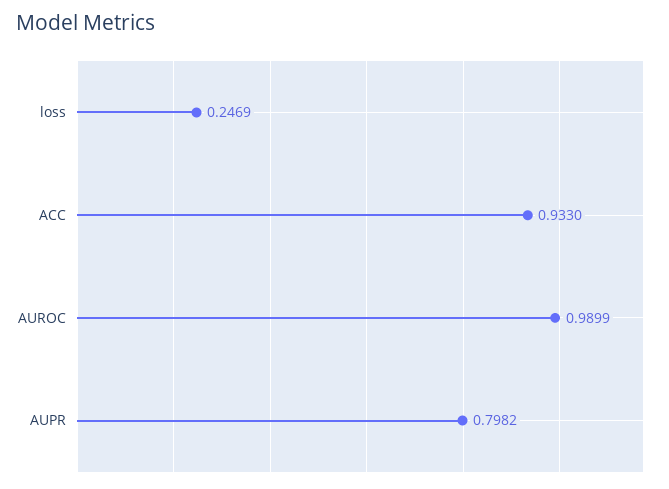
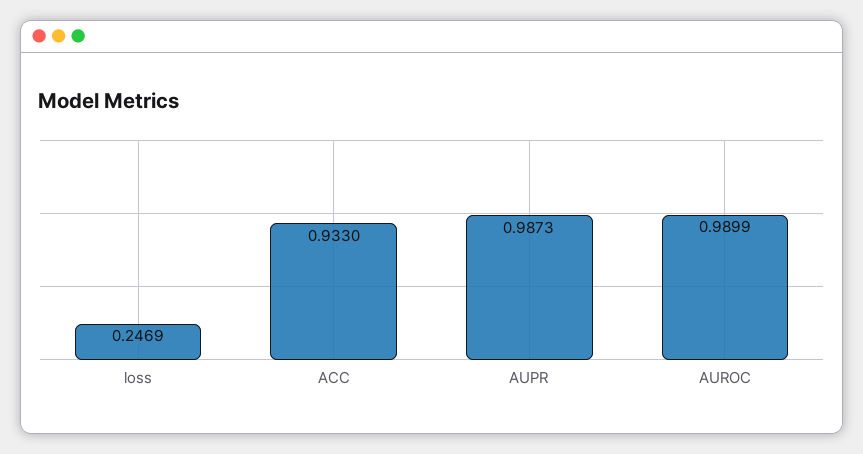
AUPR: 0.7982 -> 0.9873

